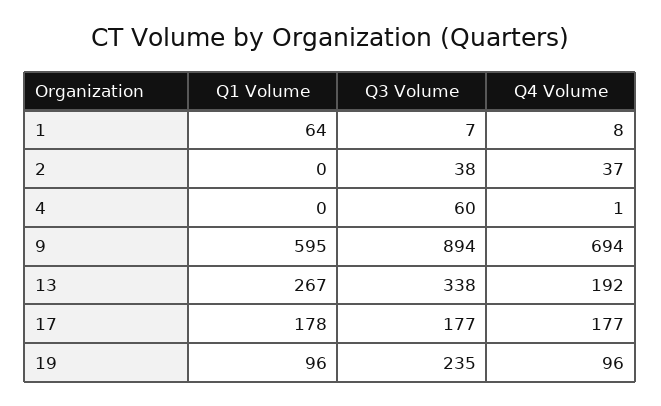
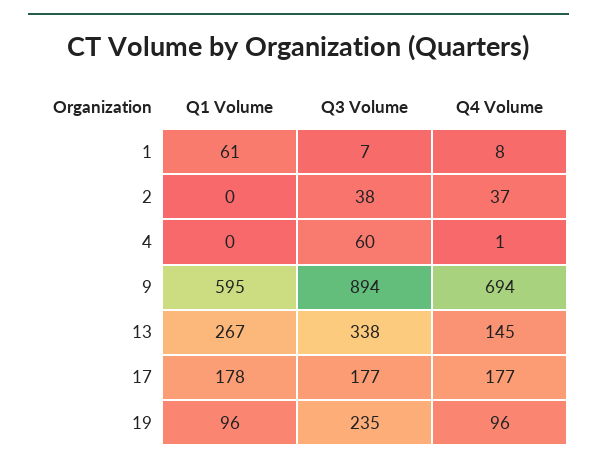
Q1 Volume, 1: 64 -> 61
Q4 Volume, 13: 192 -> 145

